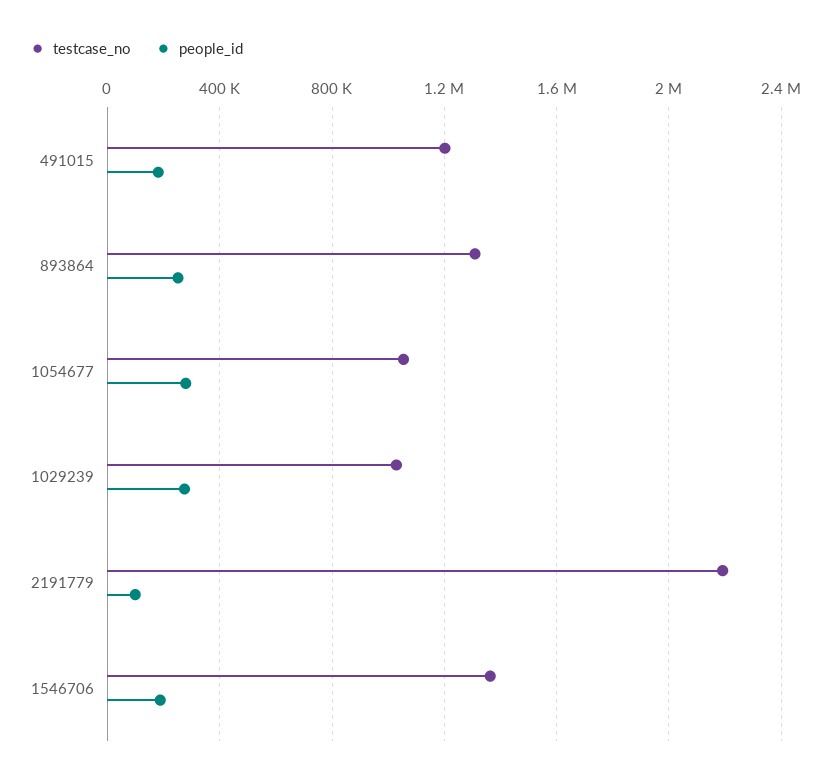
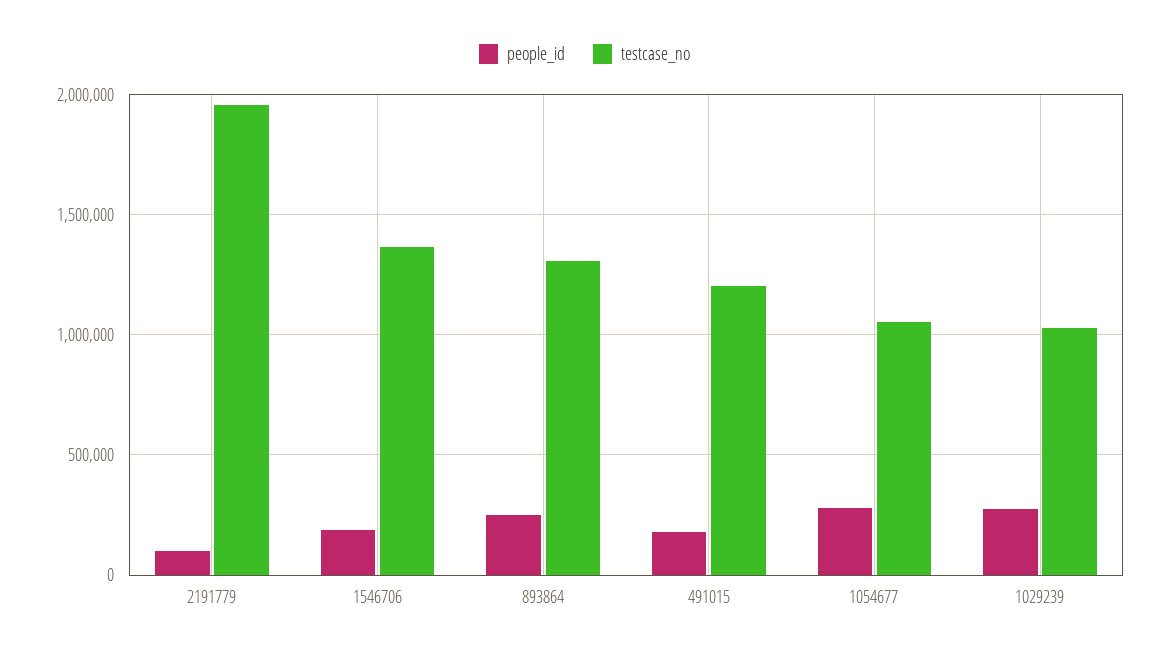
testcase_no, 2191779: 2200000 -> 1950000

